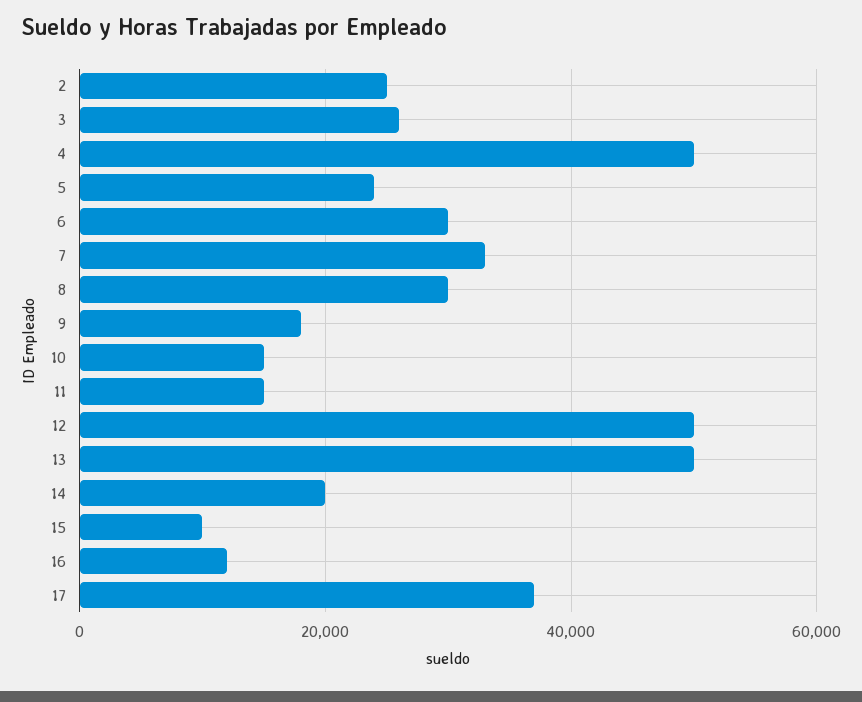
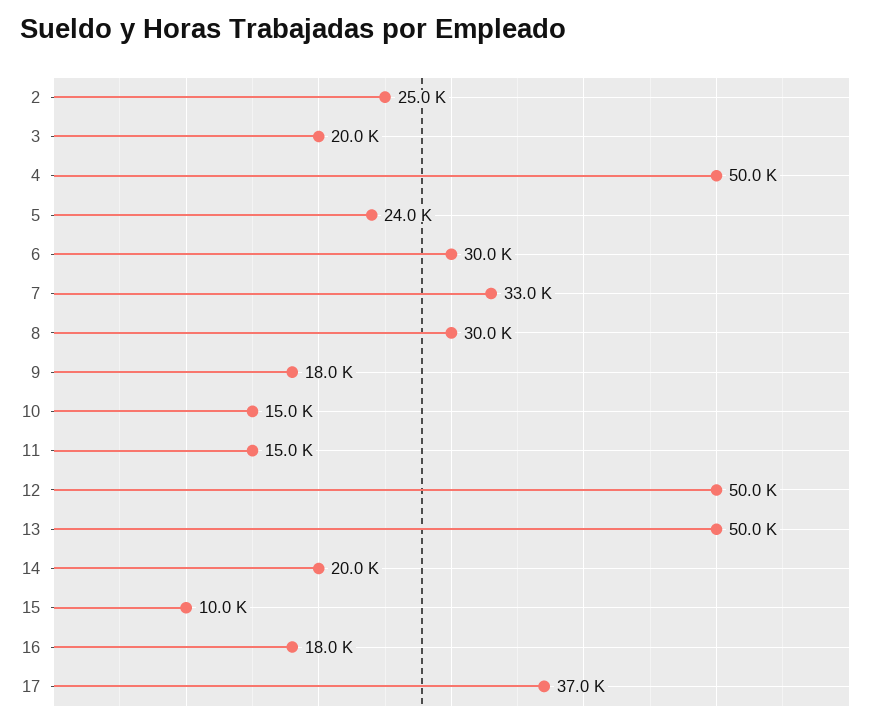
3: 26000 -> 20000
16: 12000 -> 18000

